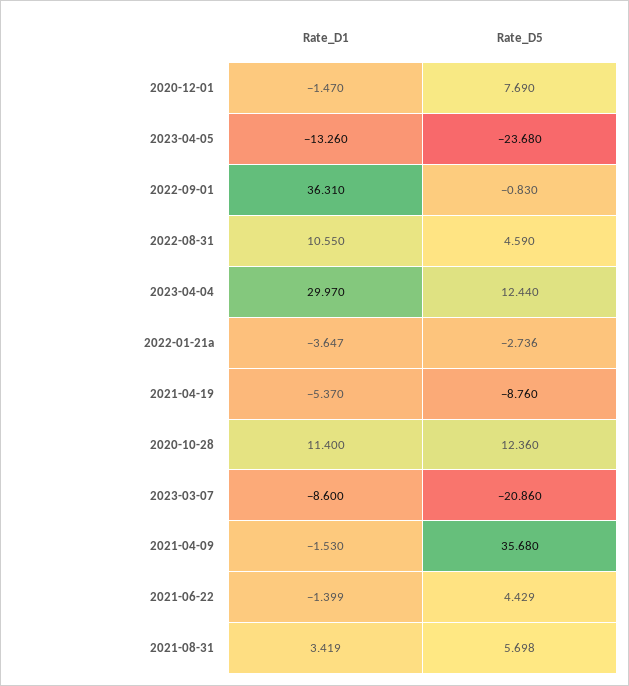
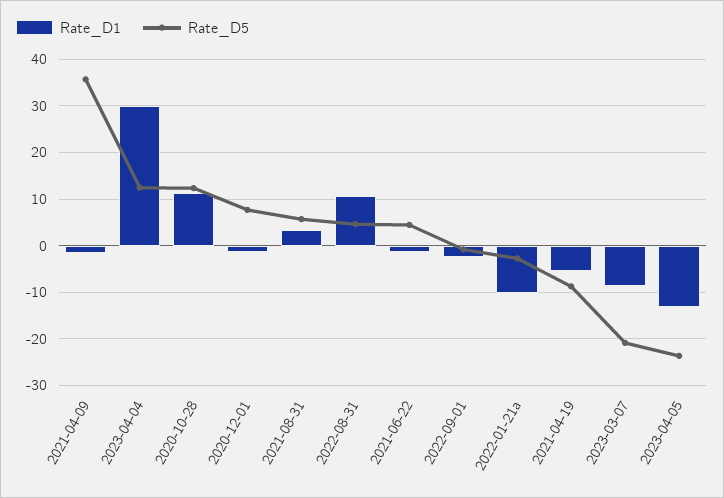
Rate_D1, 2022-09-01: 36.31 -> -2
Rate_D1, 2022-01-21a: -3.647 -> -10

